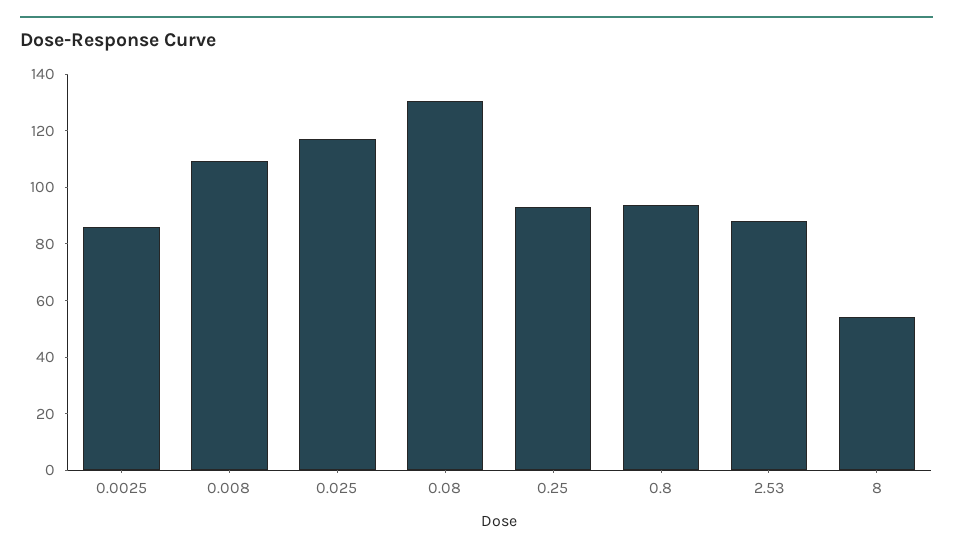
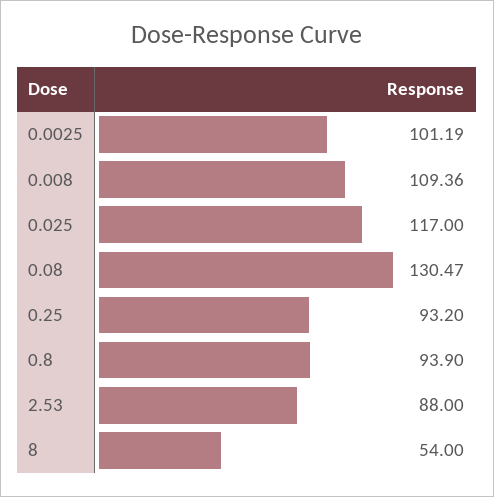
0.0025: 85 -> 101.19

